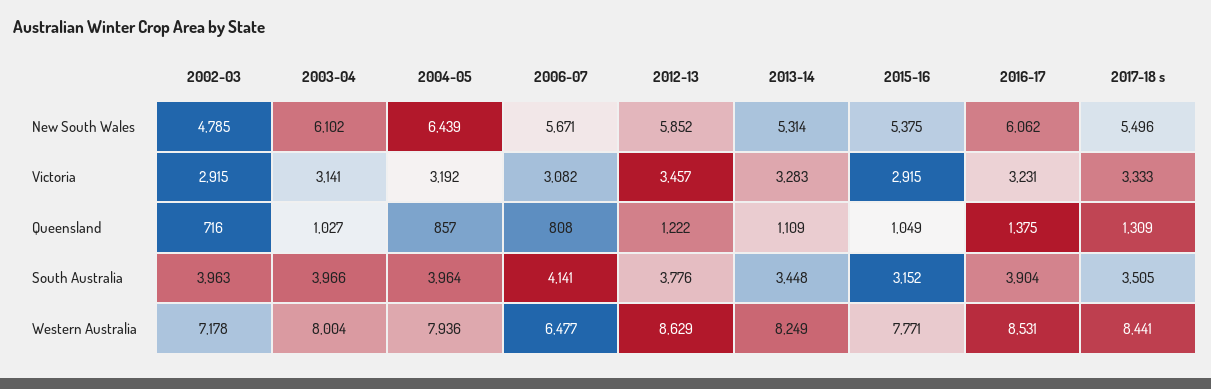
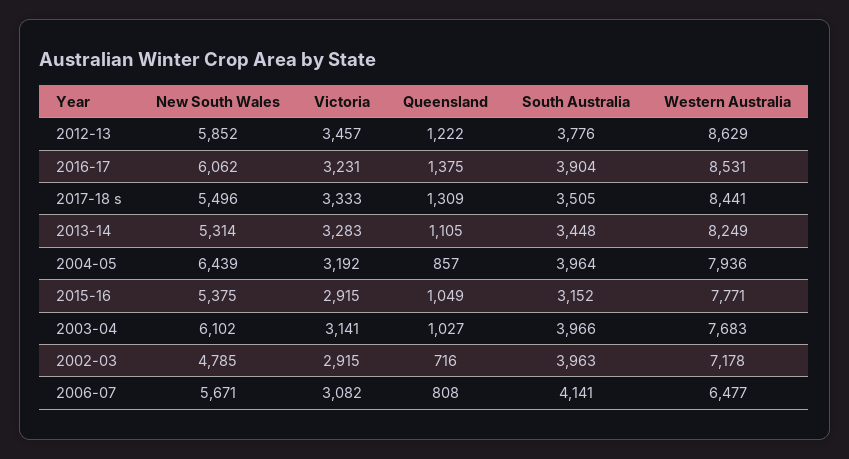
2013-14, Queensland: 1109 -> 1105
2003-04, Western Australia: 8004 -> 7683

